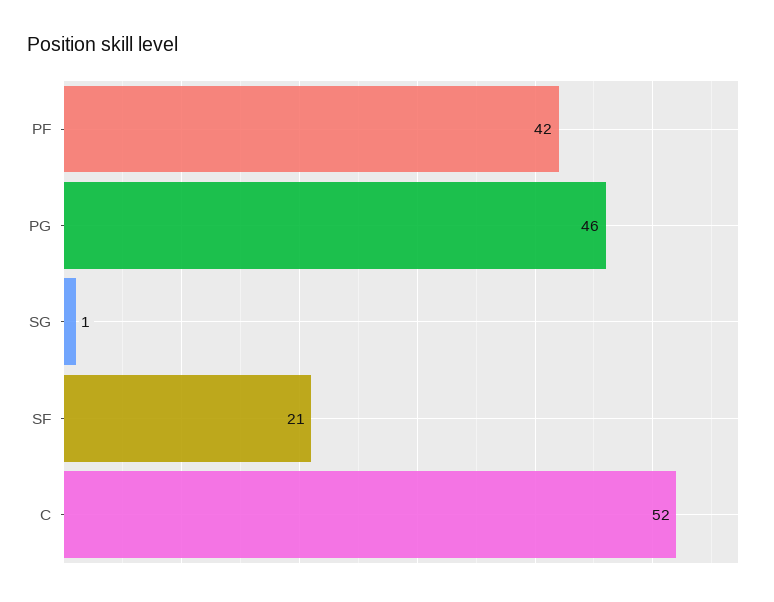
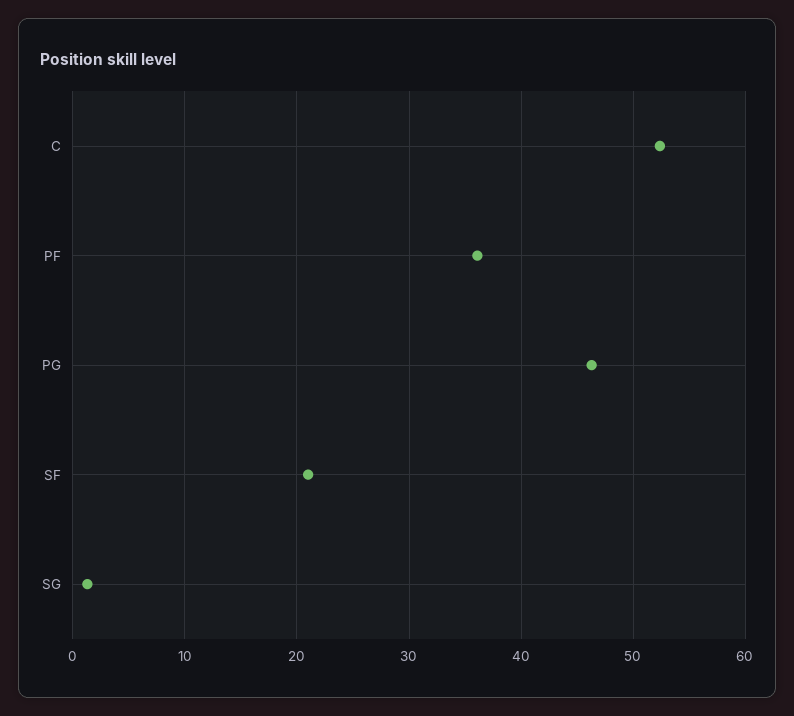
PF: 42 -> 36

